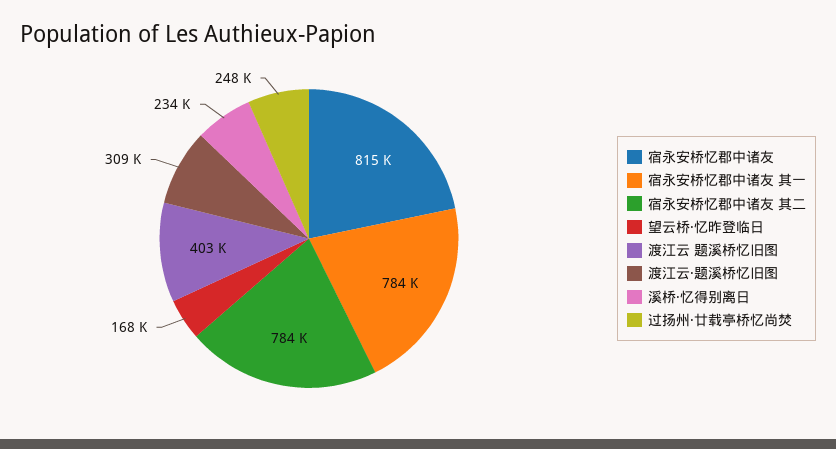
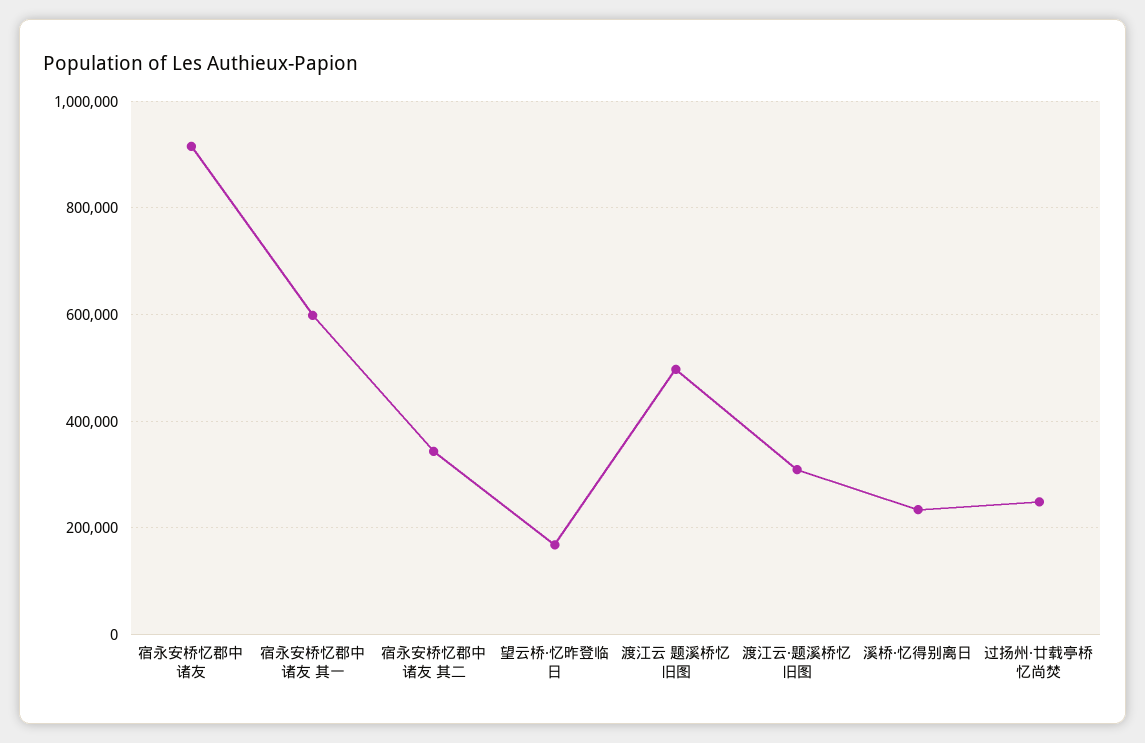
宿永安桥忆郡中诸友: 815000 -> 920000
宿永安桥忆郡中诸友 其一: 784000 -> 600000
宿永安桥忆郡中诸友 其二: 784000 -> 340000
渡江云 题溪桥忆旧图: 403000 -> 500000

